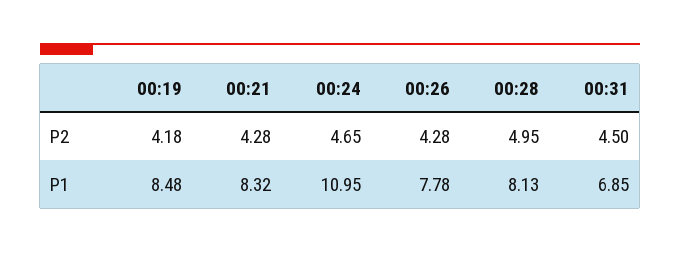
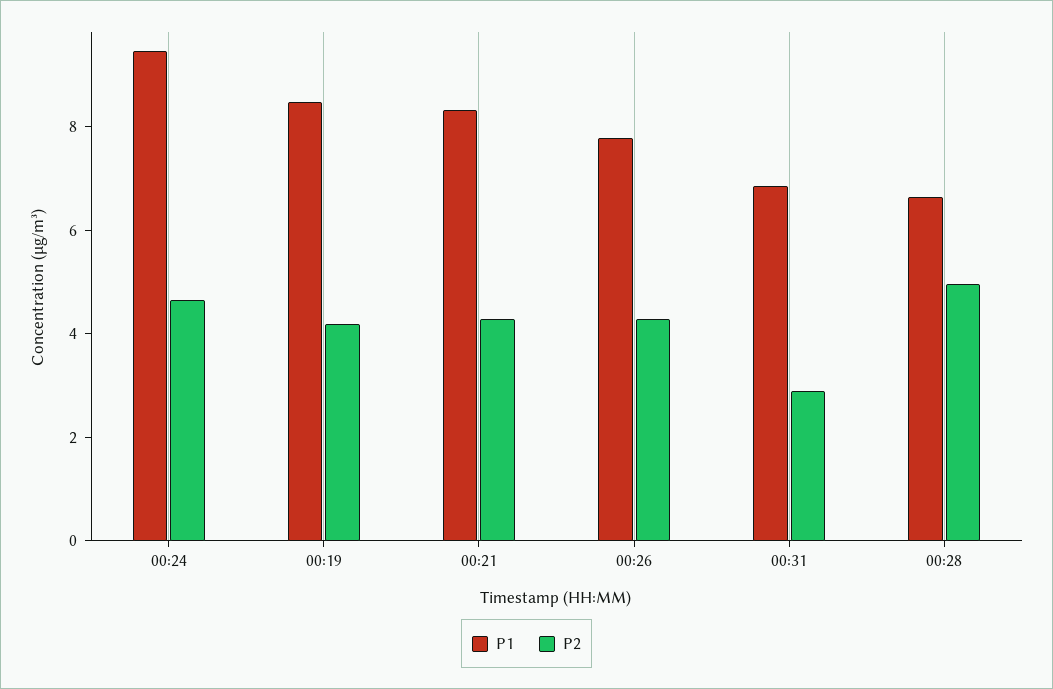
P2, 00:31: 4.5 -> 3
P1, 00:24: 10.95 -> 9.5
P1, 00:28: 8.13 -> 6.5

